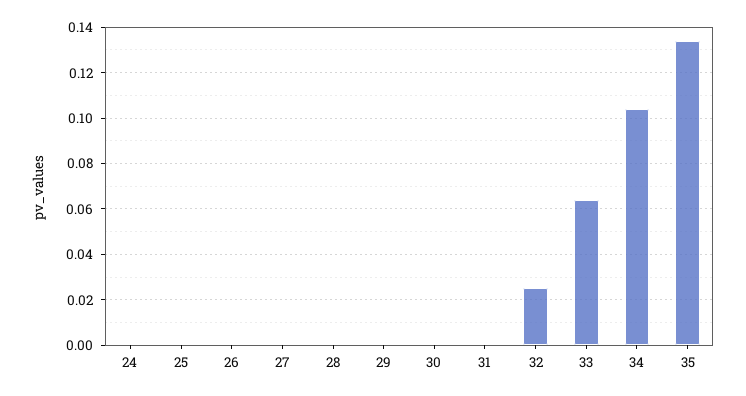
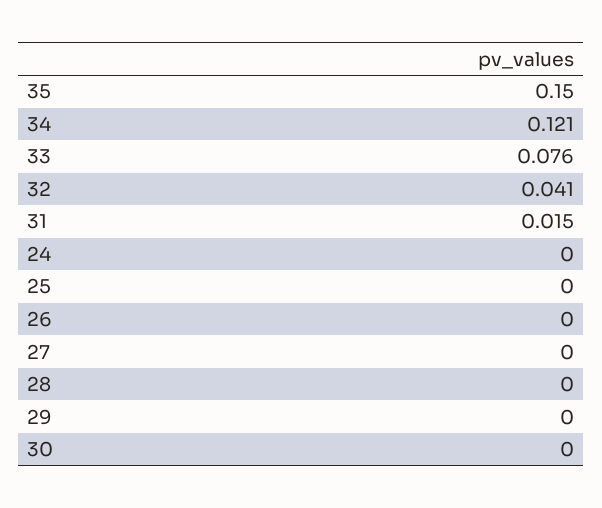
31: 0 -> 0.015
32: 0.025 -> 0.041
33: 0.065 -> 0.076
34: 0.105 -> 0.121
35: 0.135 -> 0.15

